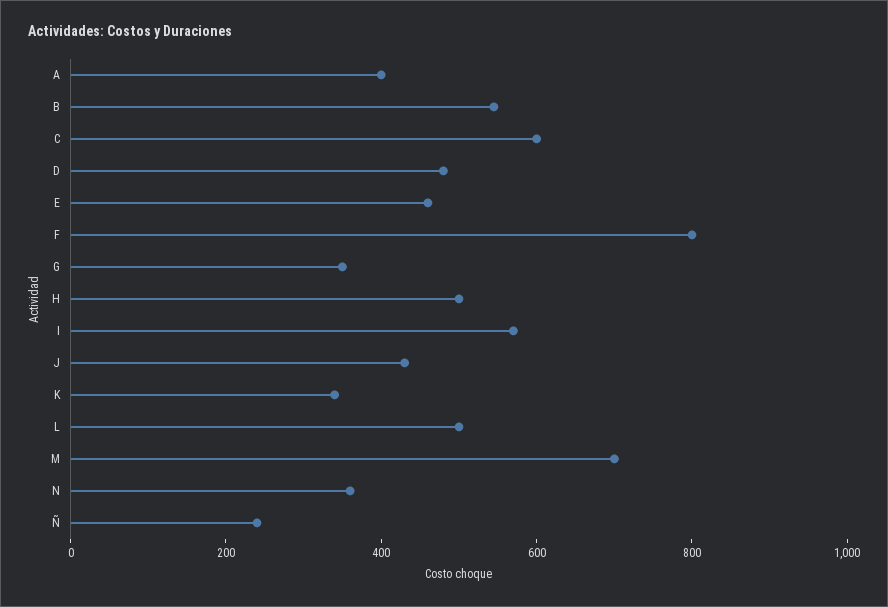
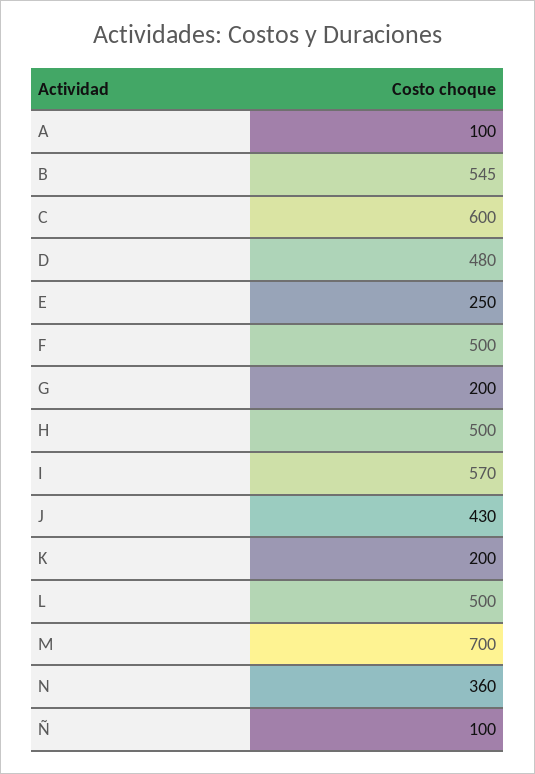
A: 400 -> 100
E: 450 -> 250
F: 800 -> 500
G: 350 -> 200
K: 350 -> 200
Ñ: 250 -> 100

